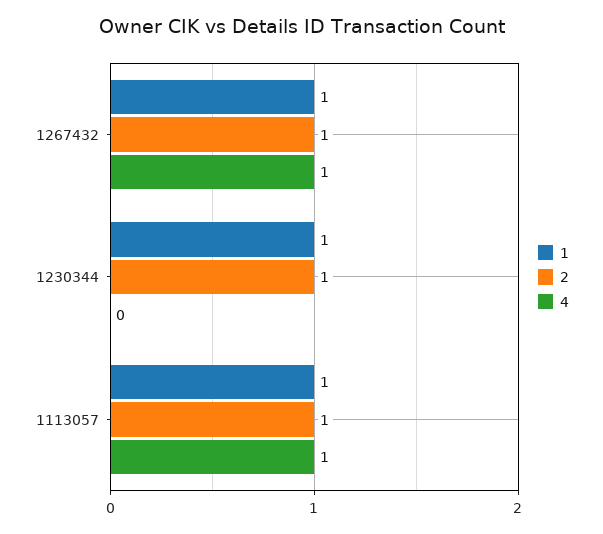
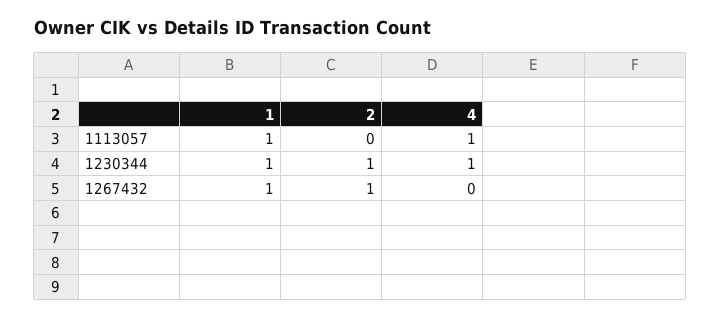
4, 1267432: 1 -> 0
4, 1230344: 0 -> 1
2, 1113057: 1 -> 0

